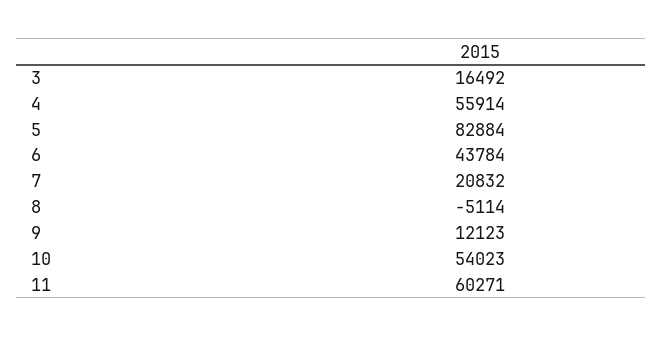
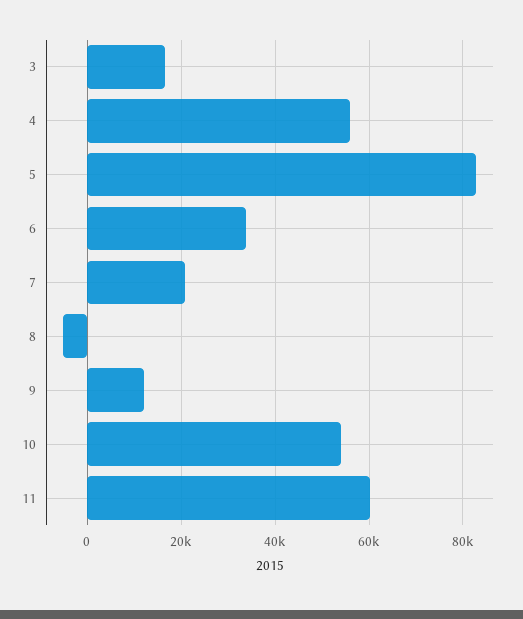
6: 43784 -> 34000

